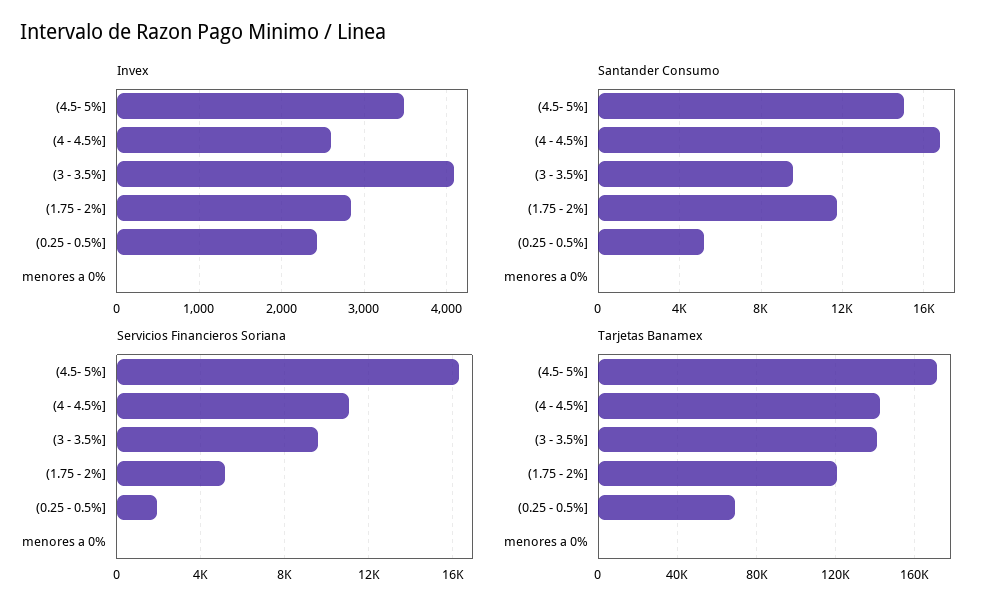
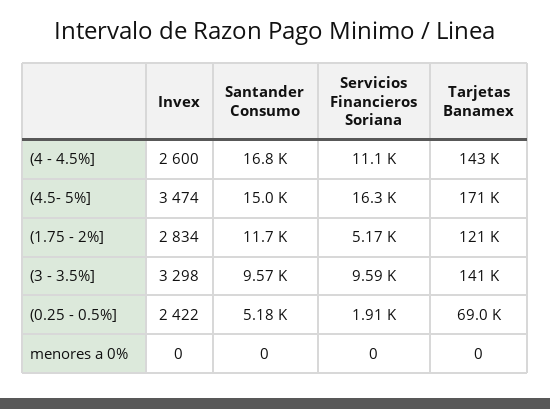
Invex, (3 - 3.5%]: 4100 -> 3298

